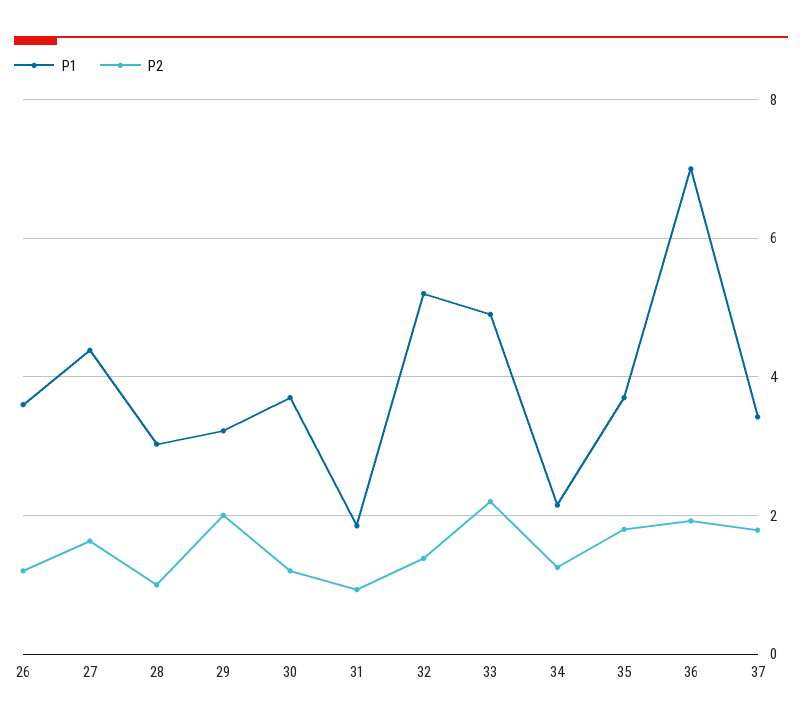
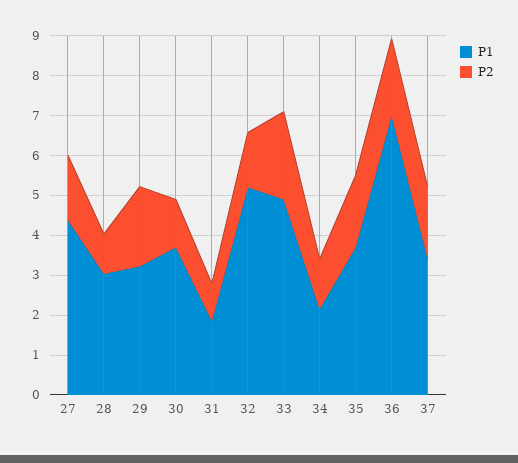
P1, 26: 3.6 -> none
P2, 26: 1.2 -> none

